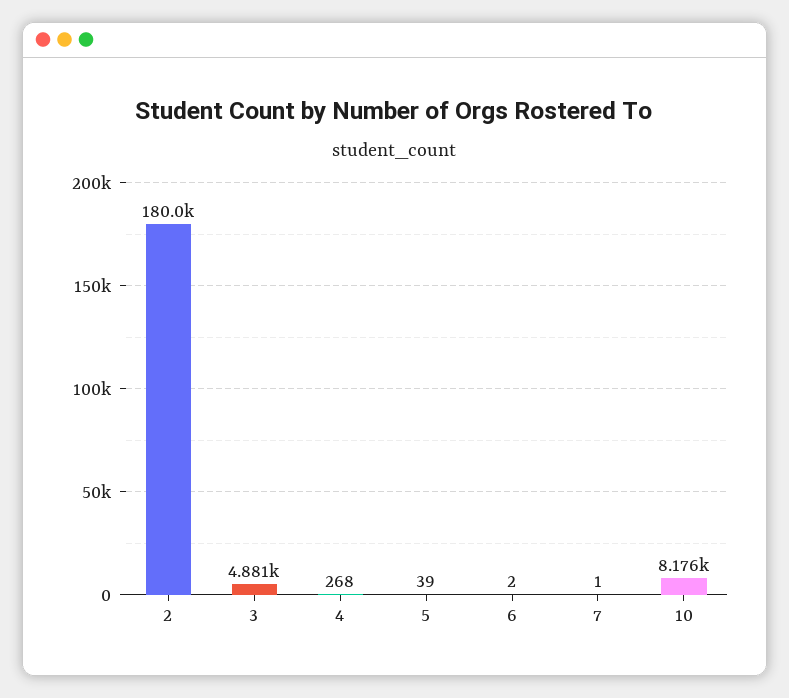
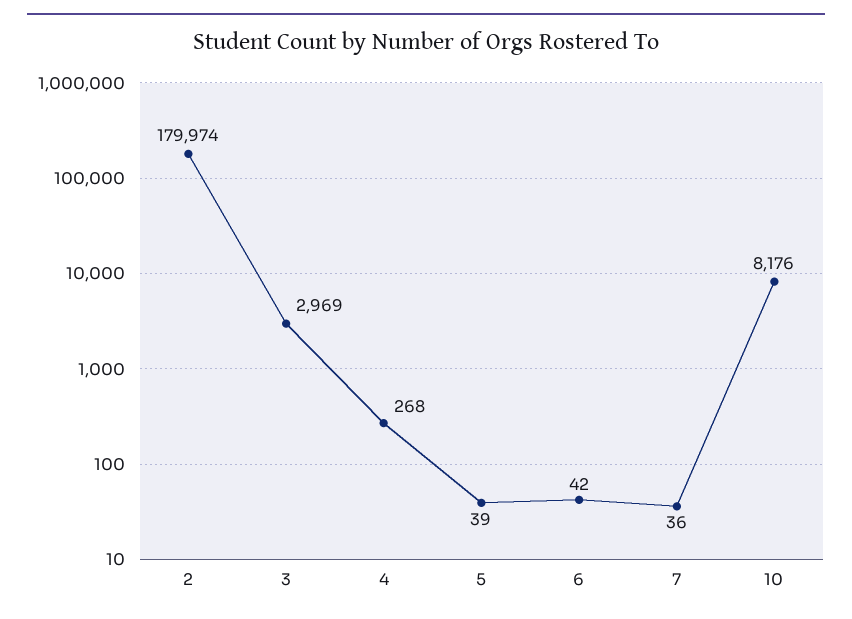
3: 4881 -> 2969
6: 2 -> 42
7: 1 -> 36

